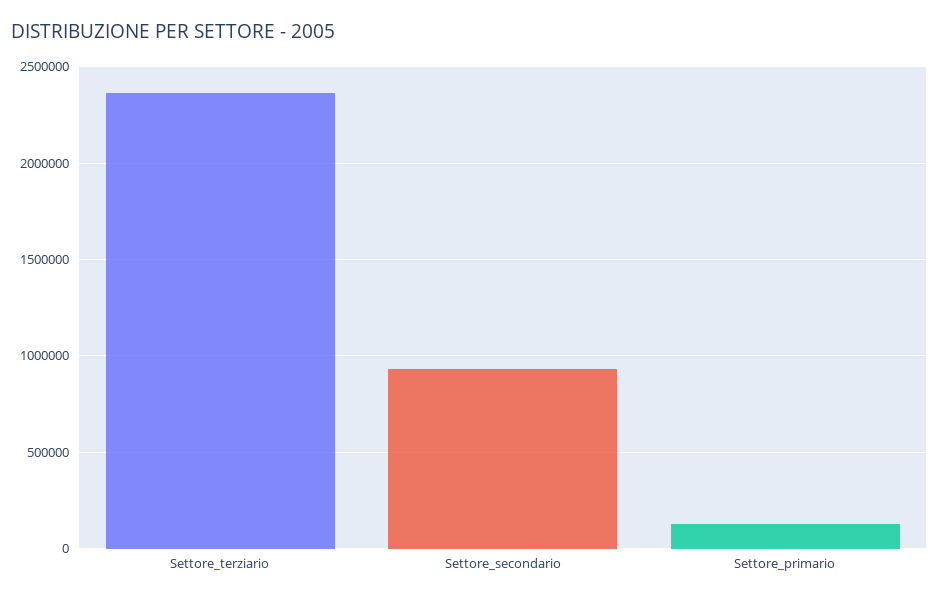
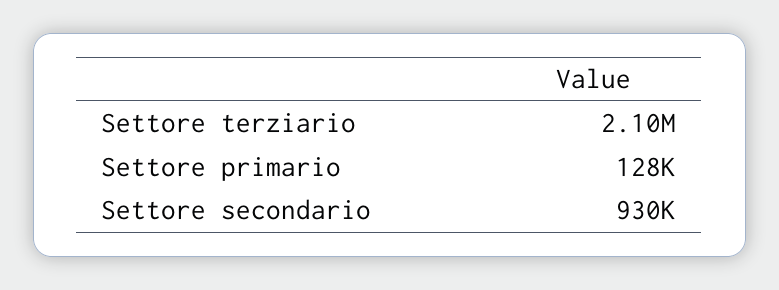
Settore_terziario: 2350000 -> 2100000

